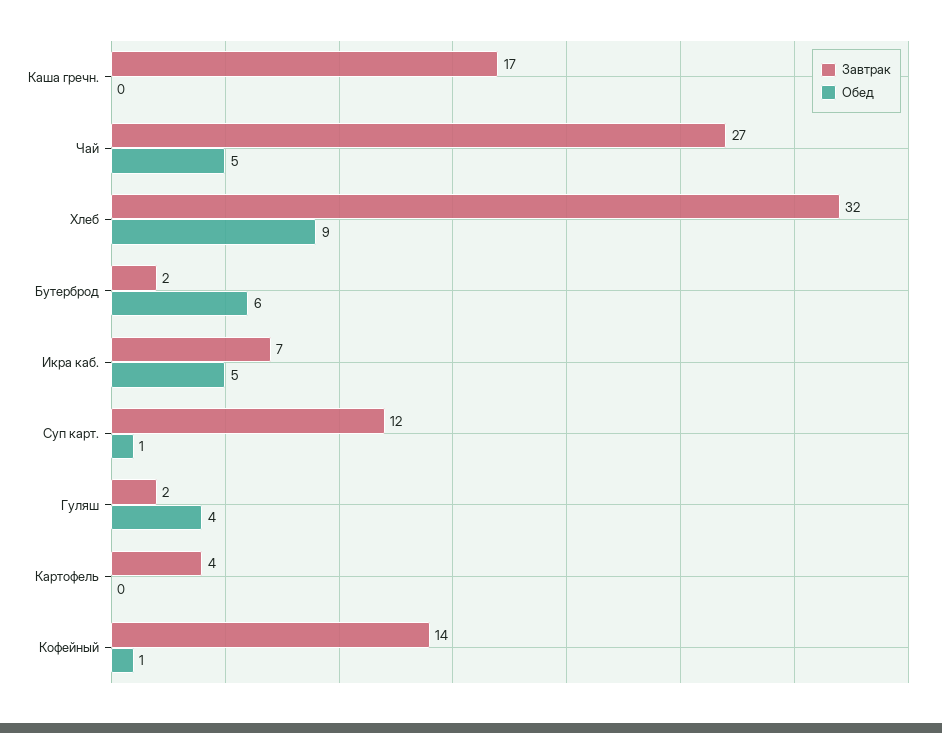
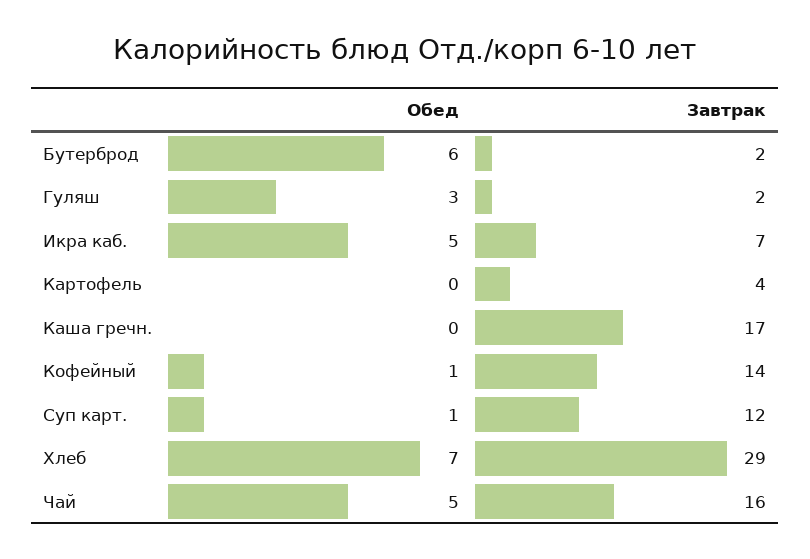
Завтрак, Чай: 27 -> 16
Завтрак, Хлеб: 32 -> 29
Обед, Хлеб: 9 -> 7
Обед, Гуляш: 4 -> 3

